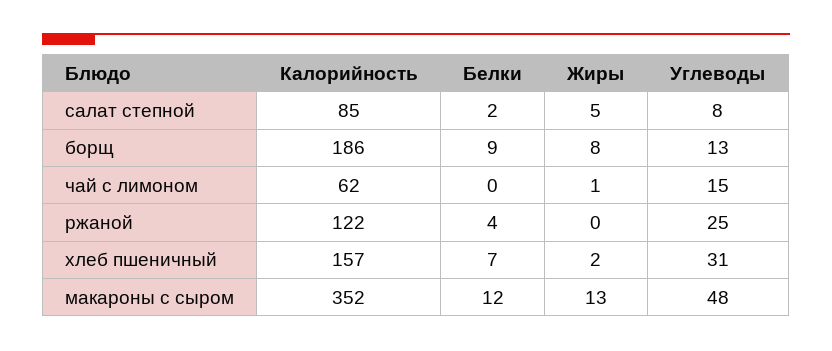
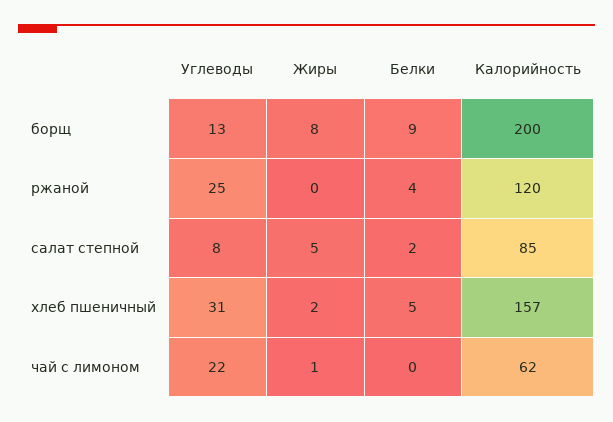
Калорийность, борщ: 186 -> 200
Углеводы, чай с лимоном: 15 -> 22
Калорийность, ржаной: 122 -> 120
Белки, хлеб пшеничный: 7 -> 5
Калорийность, макароны с сыром: 352 -> none
Белки, макароны с сыром: 12 -> none
Жиры, макароны с сыром: 13 -> none
Углеводы, макароны с сыром: 48 -> none

